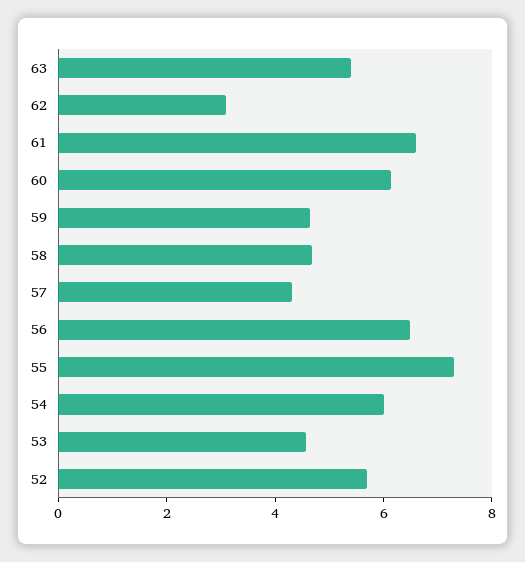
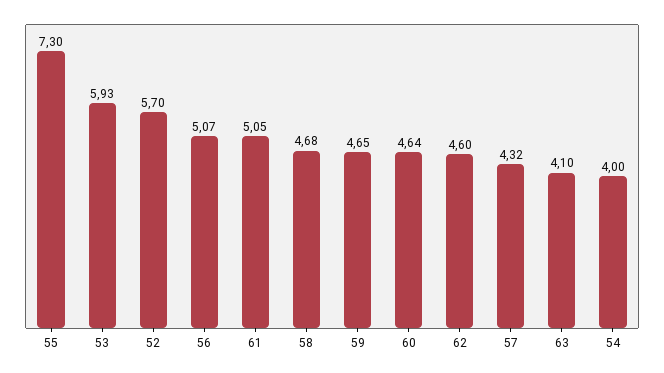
63: 5.5 -> 4.1
62: 3 -> 4.6
61: 6.5 -> 5.05
60: 6 -> 4.64
56: 6.5 -> 5.07
54: 6 -> 4
53: 4.5 -> 5.93

